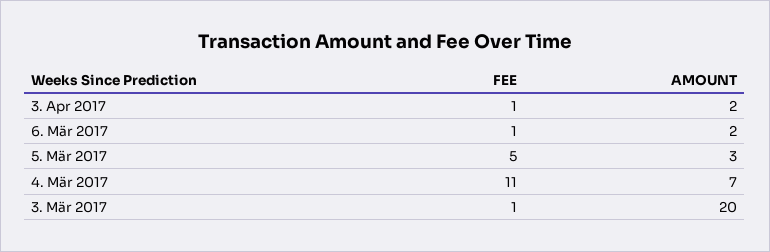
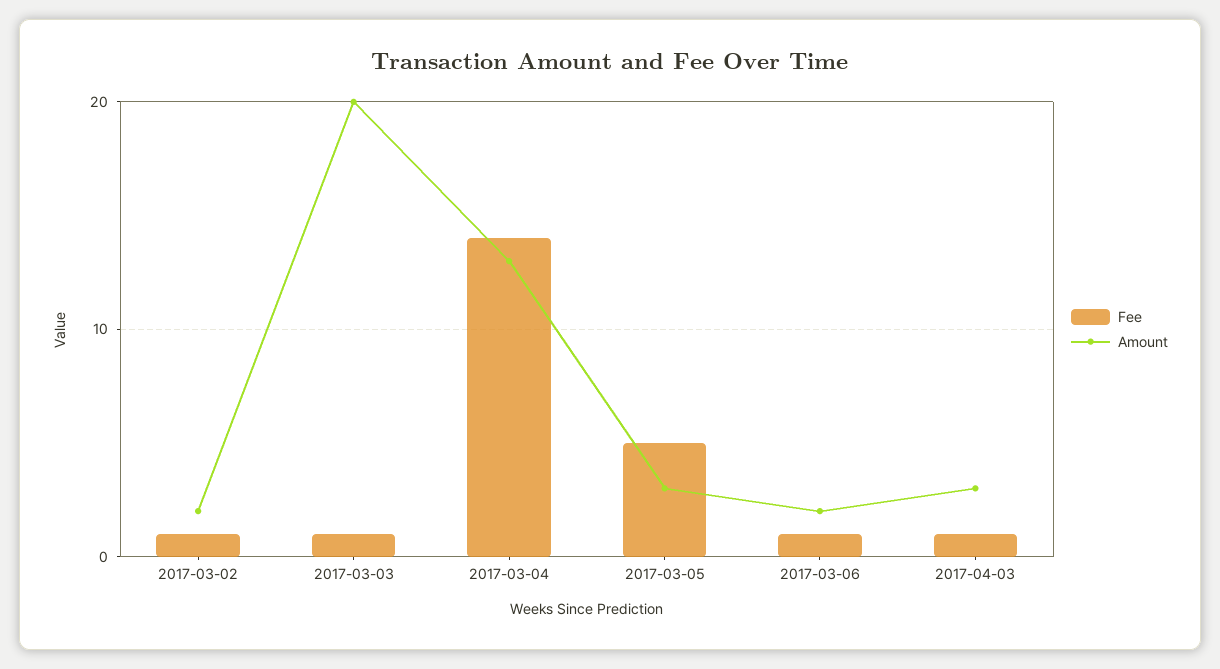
AMOUNT, 3. Apr 2017: 2 -> 3
FEE, 4. Mär 2017: 11 -> 14
AMOUNT, 4. Mär 2017: 7 -> 13
FEE, 2017-03-02: none -> 1
AMOUNT, 2017-03-02: none -> 2

